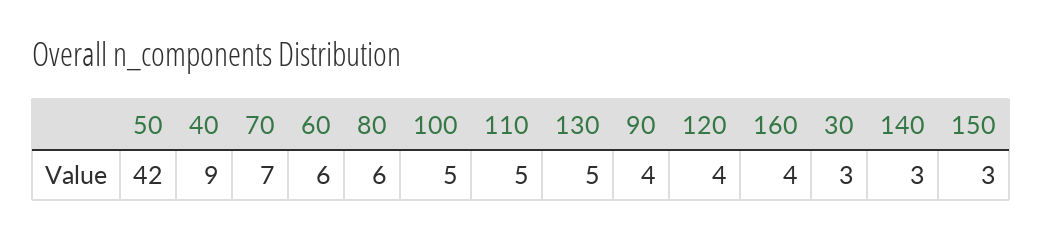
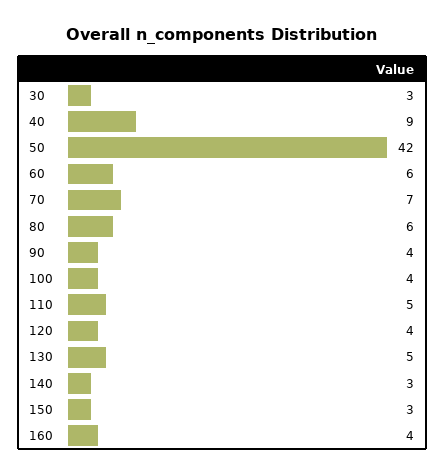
100: 5 -> 4

